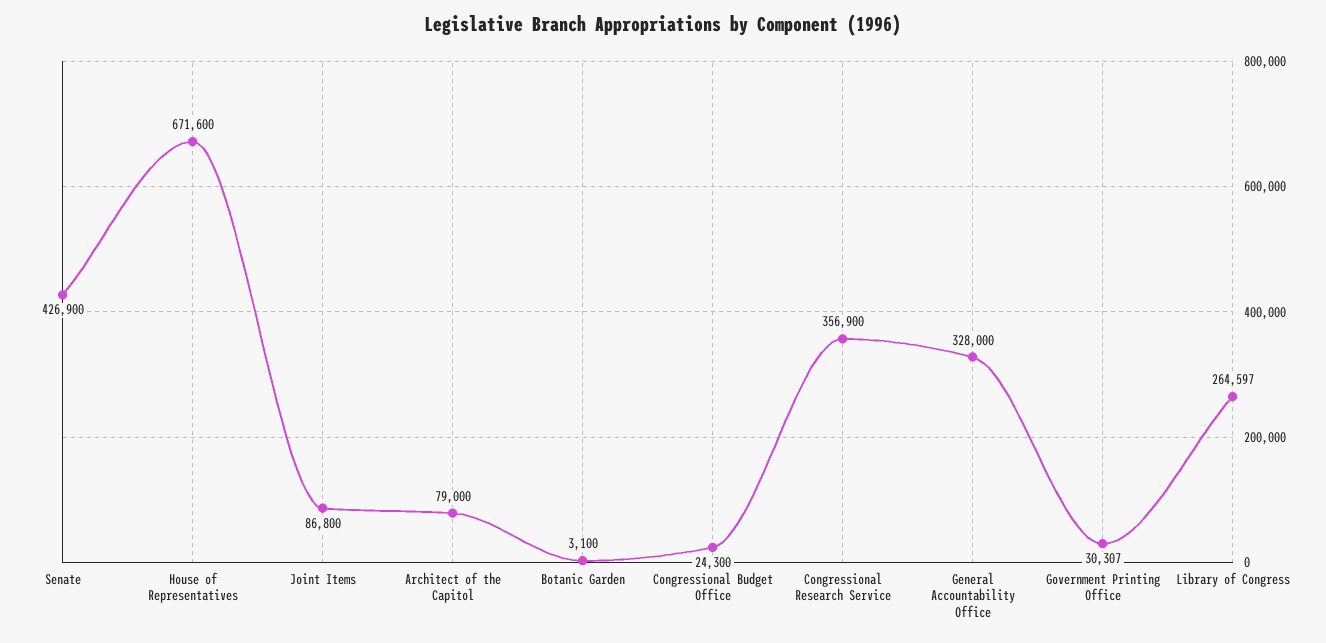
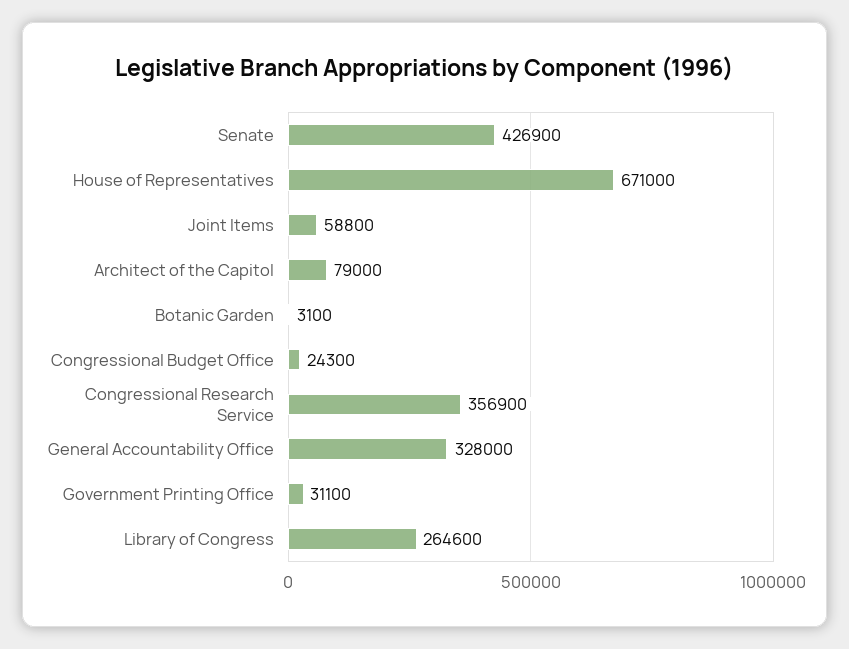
House of Representatives: 671600 -> 671000
Joint Items: 86800 -> 58800
Government Printing Office: 30307 -> 31100
Library of Congress: 264597 -> 264600

